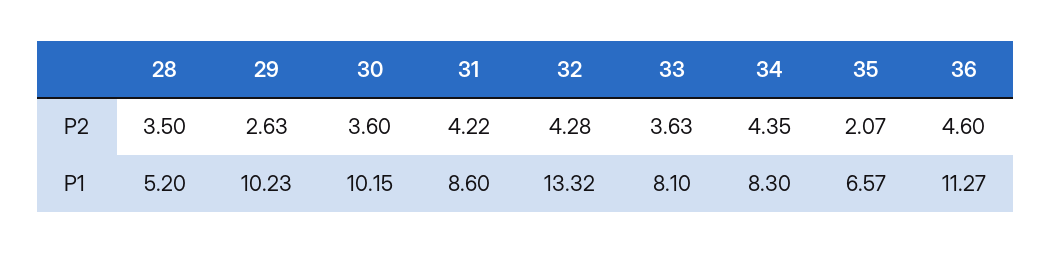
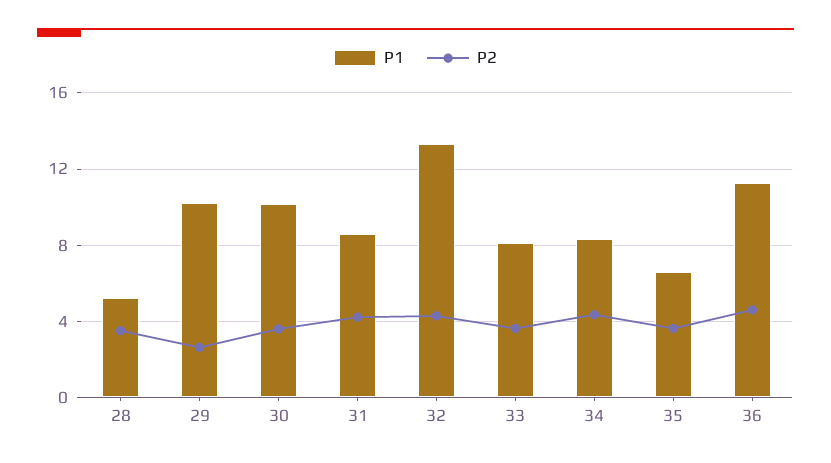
P2, 35: 2.07 -> 3.5

